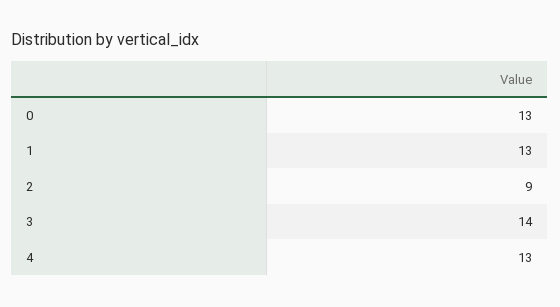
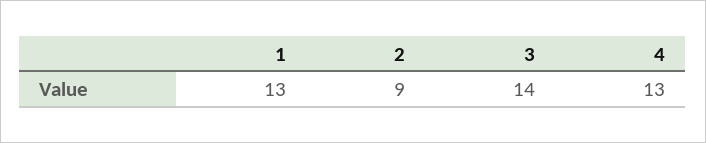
0: 13 -> none

